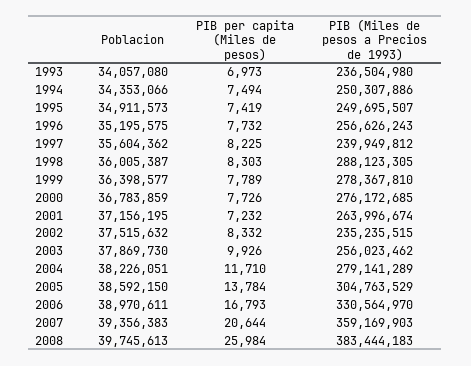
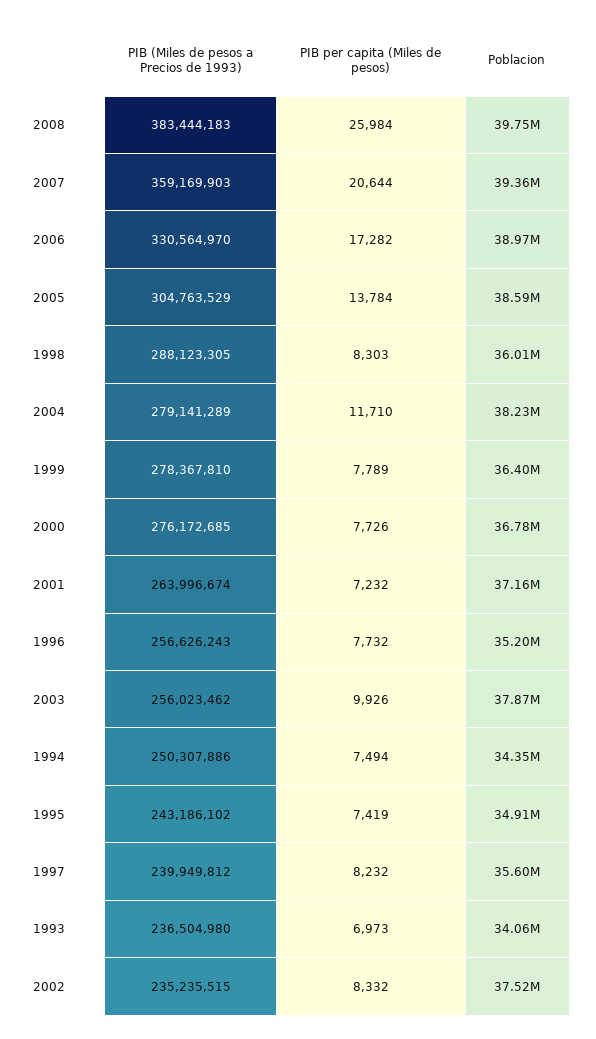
PIB (Miles de pesos a Precios de 1993), 1995: 249695507 -> 243186102
PIB per capita (Miles de pesos), 1997: 8225 -> 8232
PIB per capita (Miles de pesos), 2006: 16793 -> 17282

